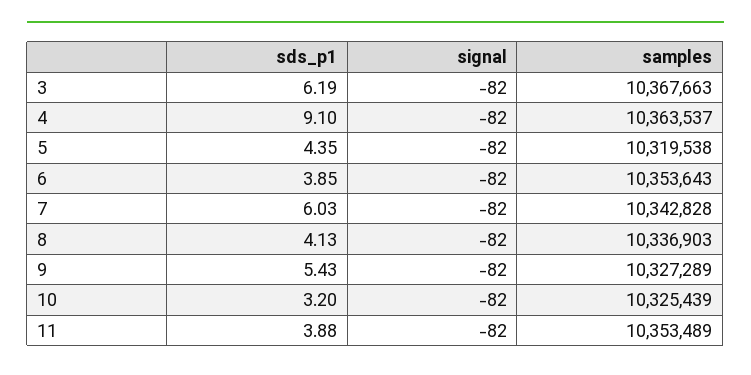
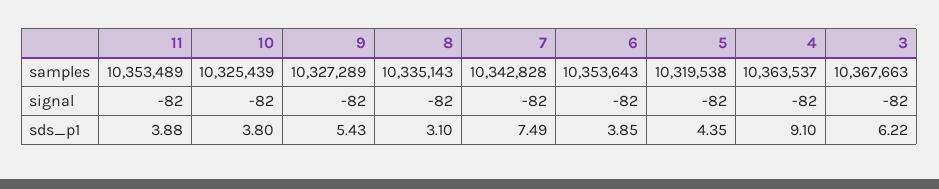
sds_p1, 3: 6.19 -> 6.22
sds_p1, 7: 6.03 -> 7.49
sds_p1, 8: 4.13 -> 3.1
samples, 8: 10336903 -> 10335143
sds_p1, 10: 3.2 -> 3.8

